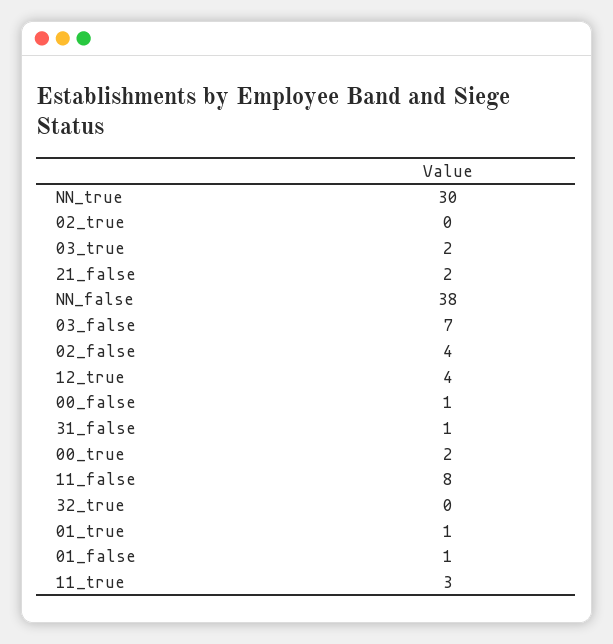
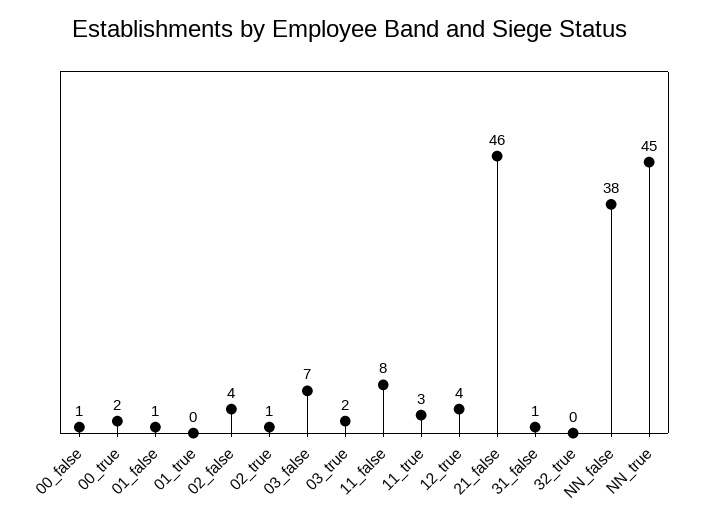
NN_true: 30 -> 45
02_true: 0 -> 1
21_false: 2 -> 46
01_true: 1 -> 0

